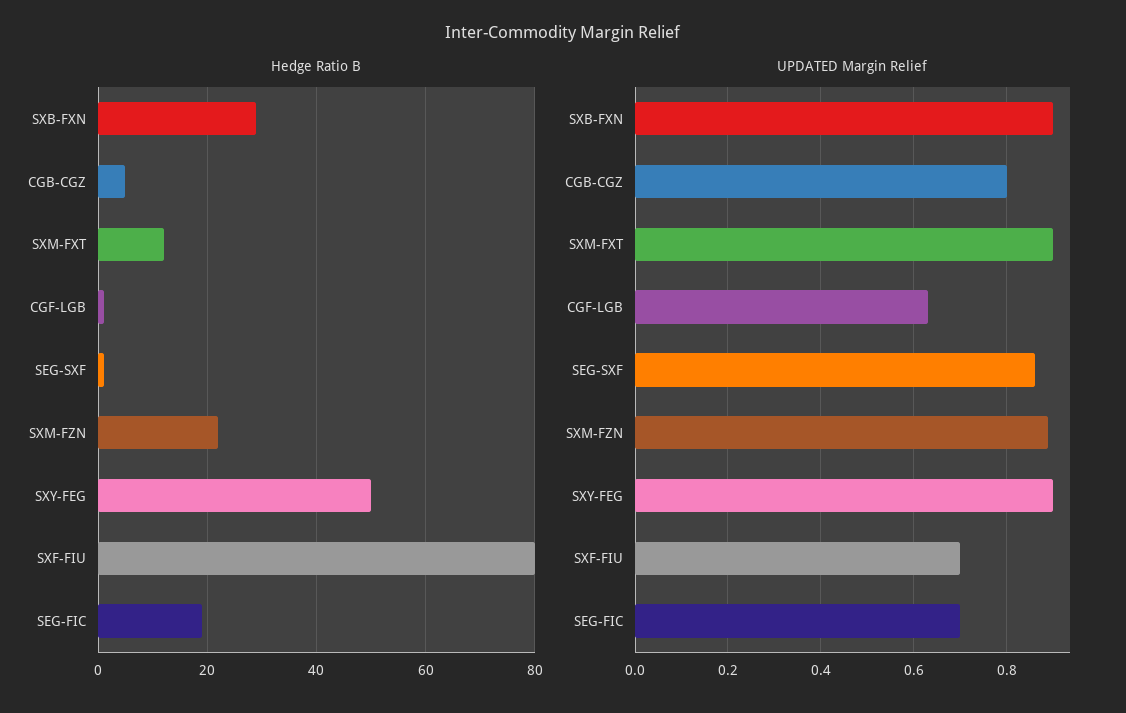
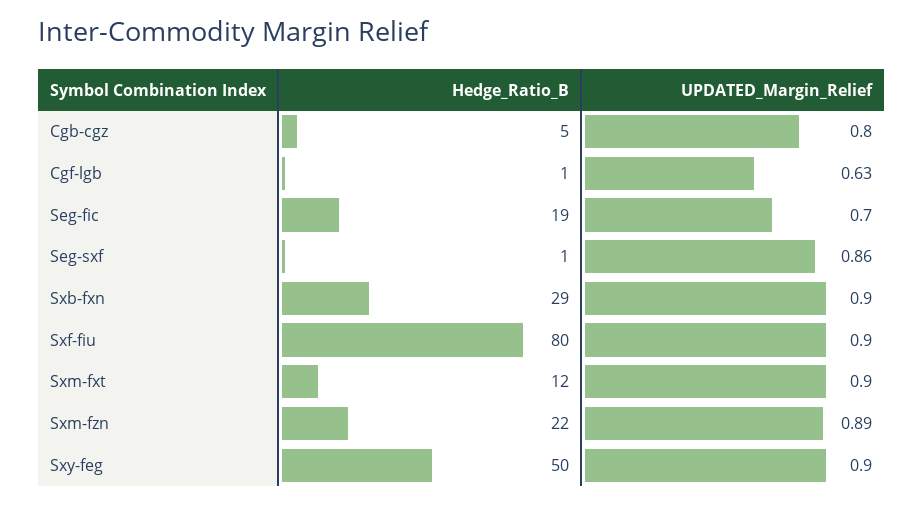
UPDATED Margin Relief, SXF-FIU: 0.7 -> 0.9

